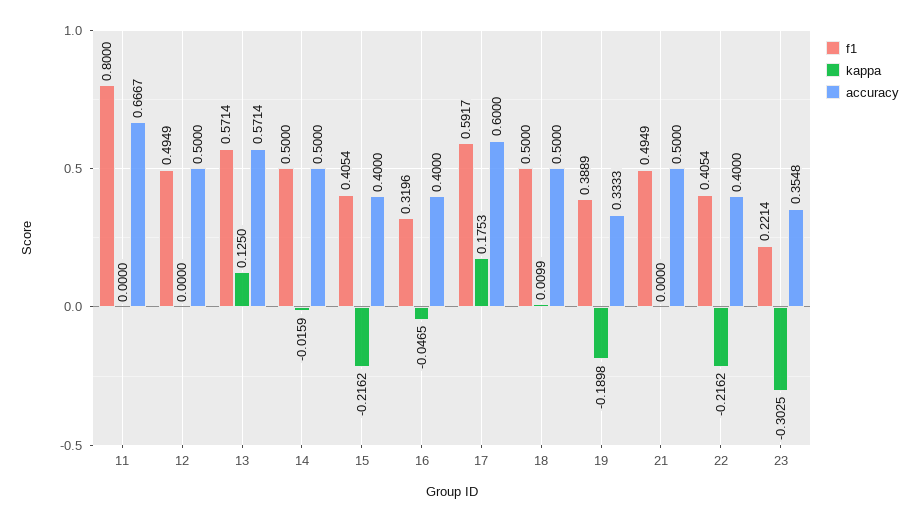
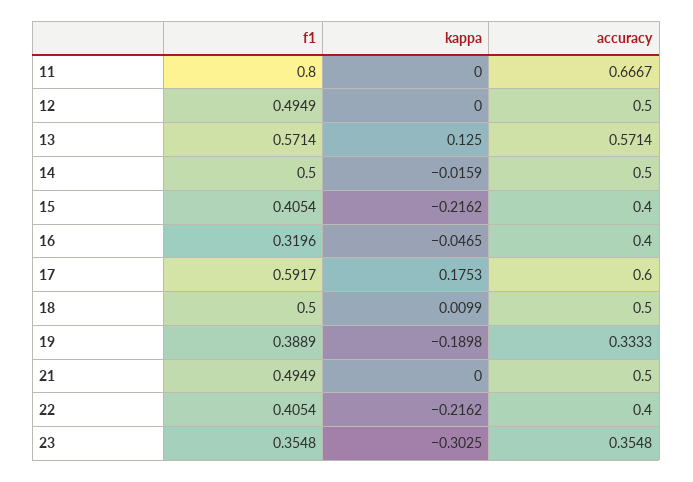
f1, 23: 0.2214 -> 0.3548

